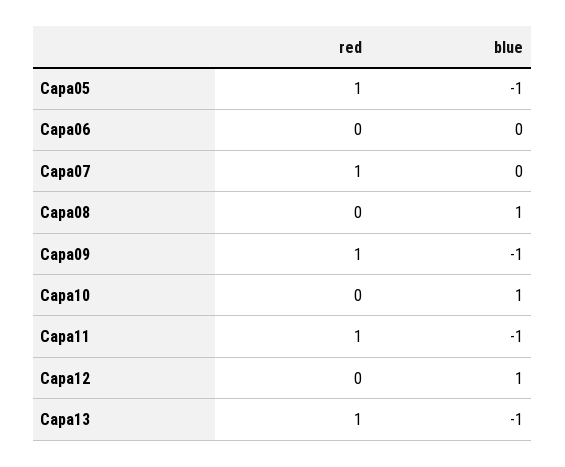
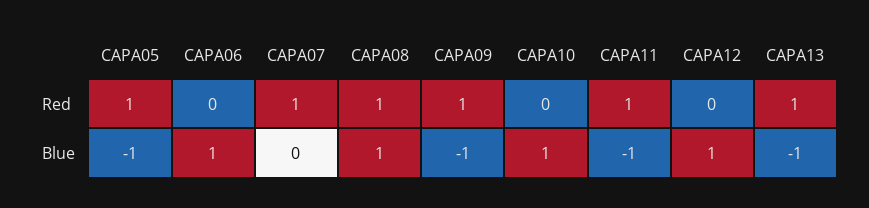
blue, Capa06: 0 -> 1
red, Capa08: 0 -> 1

